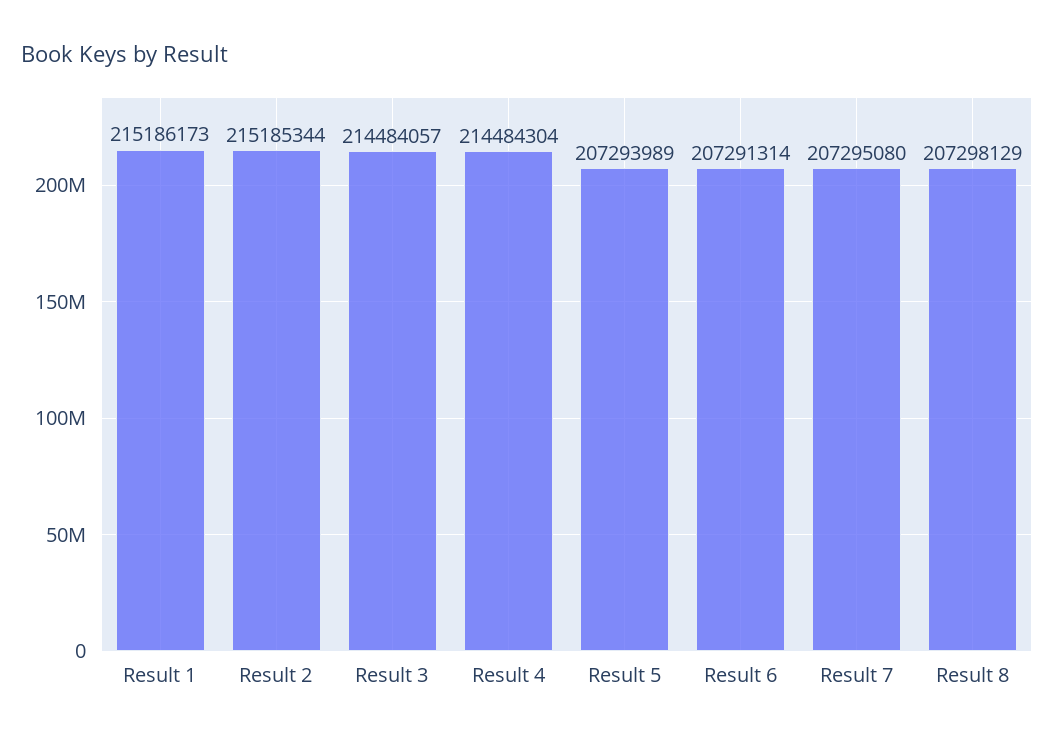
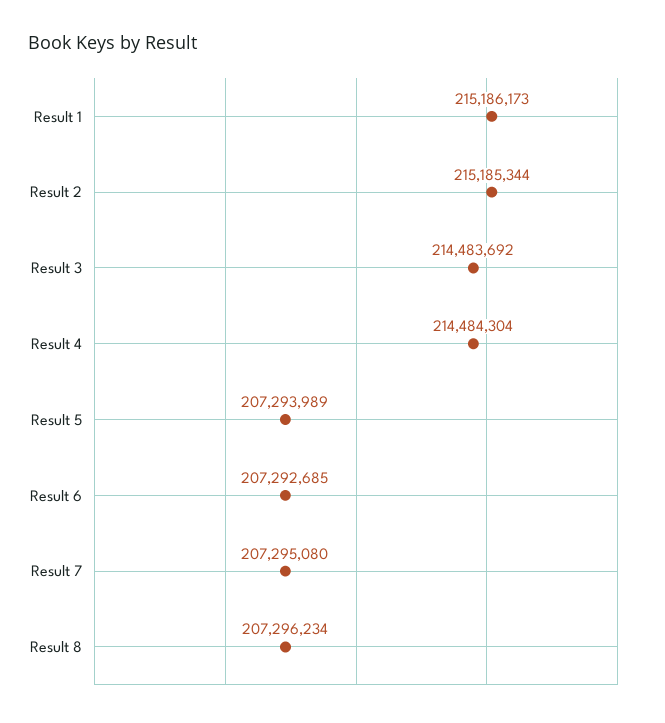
Result 3: 214484057 -> 214483692
Result 6: 207291314 -> 207292685
Result 8: 207298129 -> 207296234

